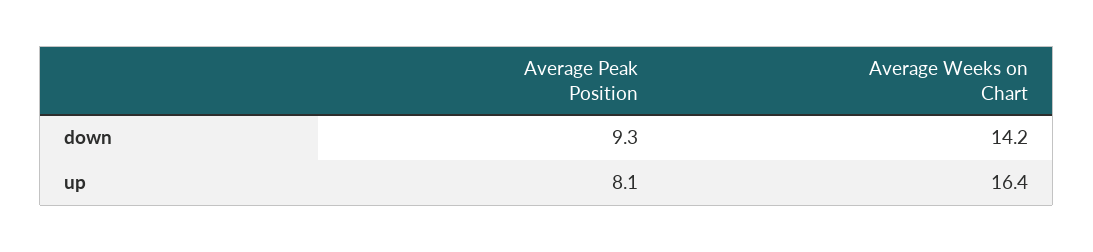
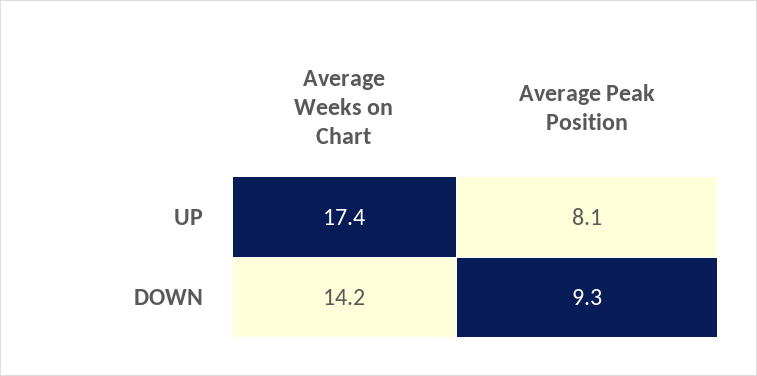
Average Weeks on Chart, up: 16.4 -> 17.4

